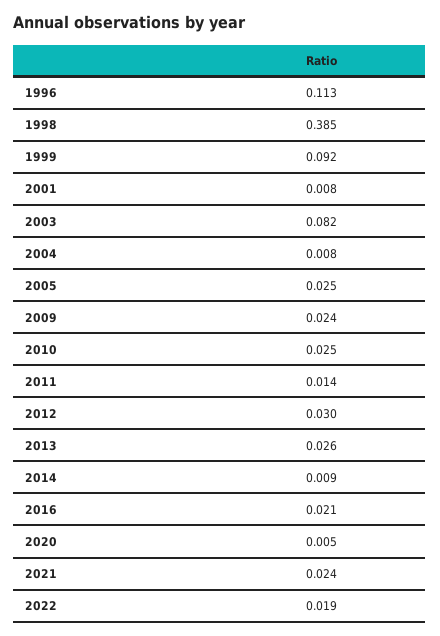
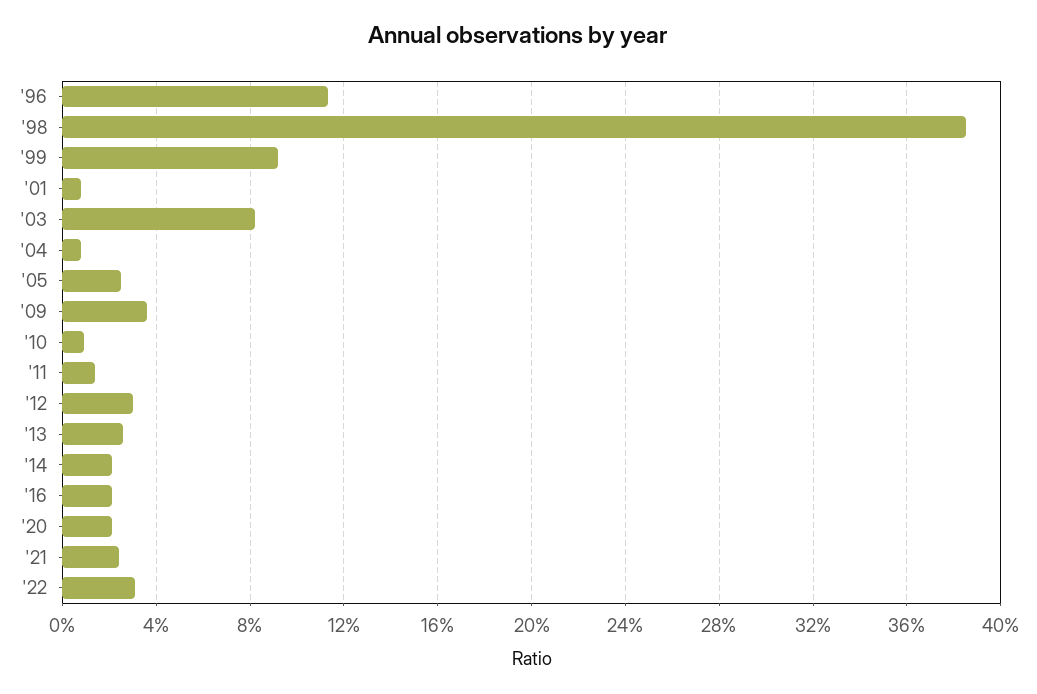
2009: 0.024 -> 0.035
2010: 0.025 -> 0.01
2014: 0.009 -> 0.02
2020: 0.005 -> 0.02
2022: 0.019 -> 0.03

